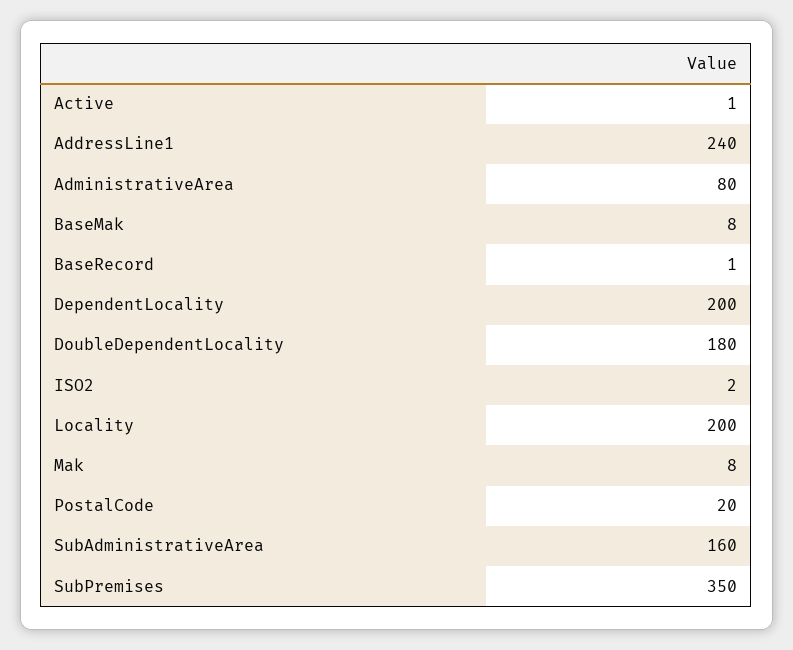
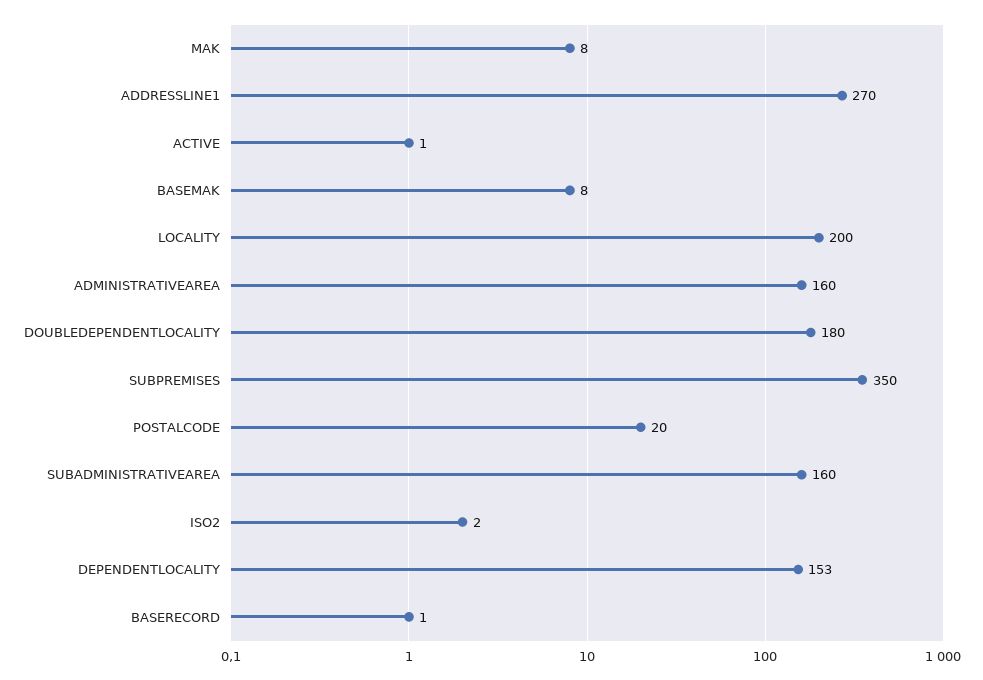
AddressLine1: 240 -> 270
AdministrativeArea: 80 -> 160
DependentLocality: 200 -> 153

